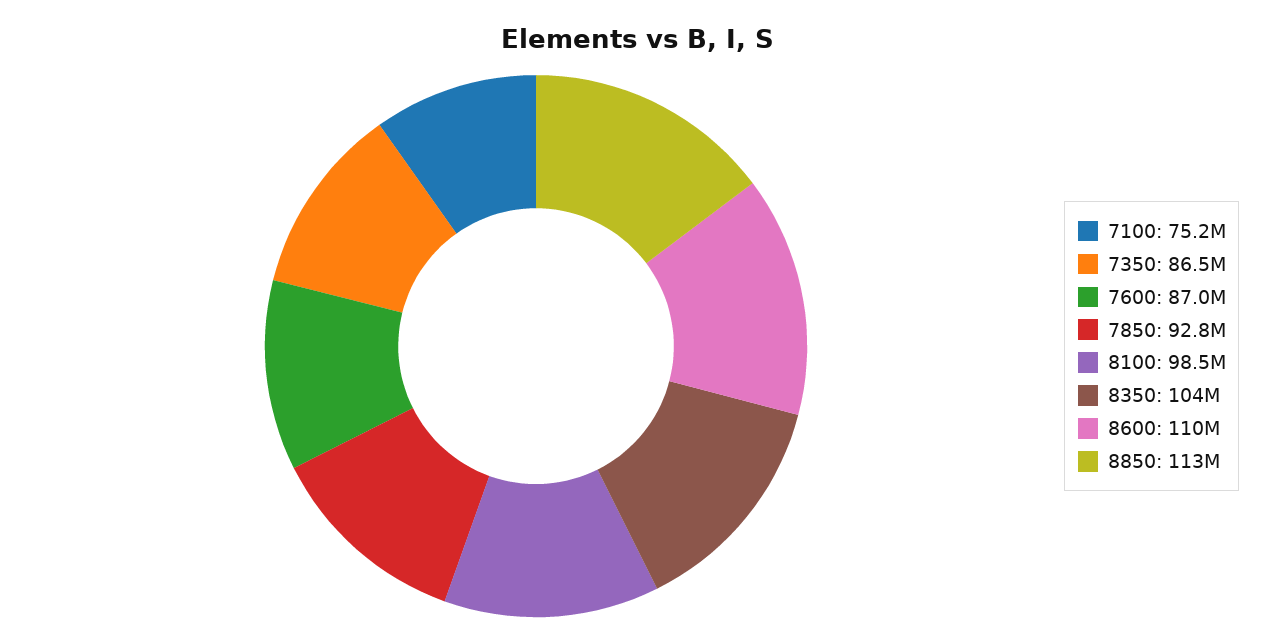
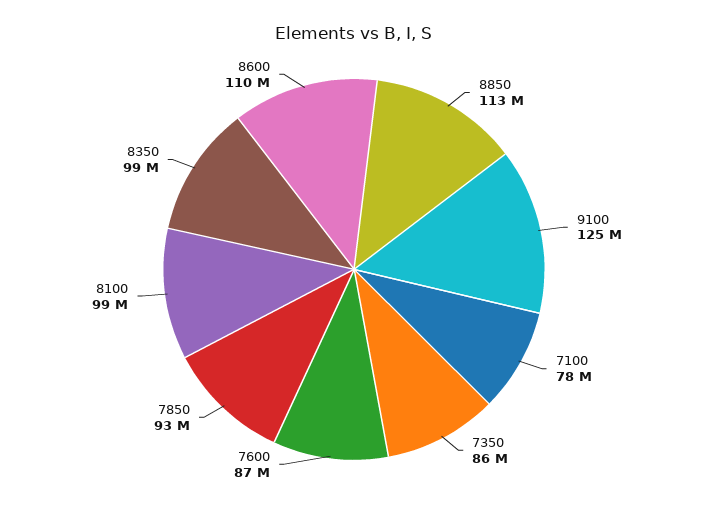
7100: 75200000 -> 78000000
8350: 104000000 -> 99000000
9100: none -> 125000000

